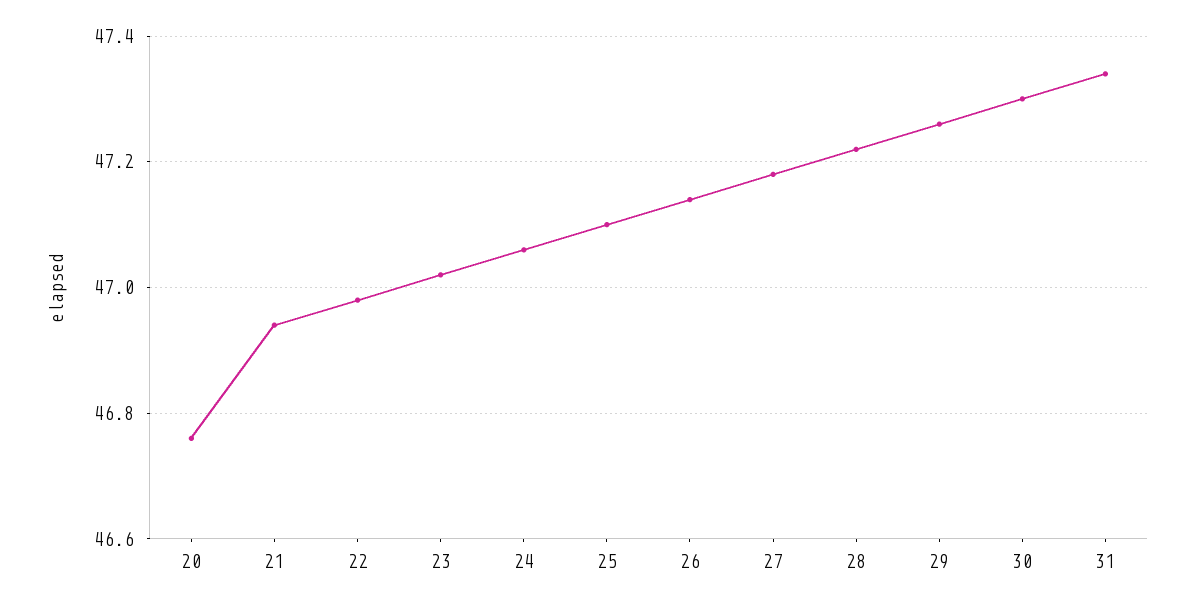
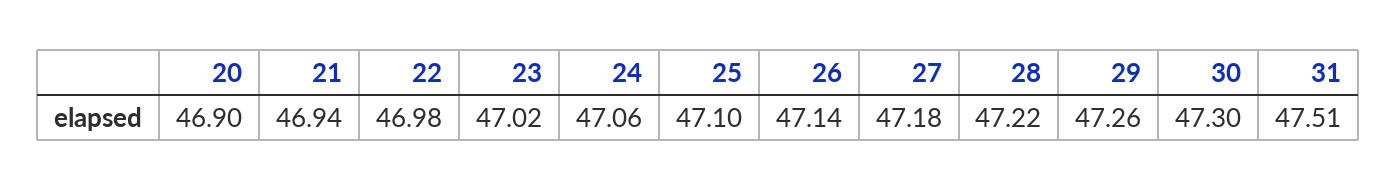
20: 46.75 -> 46.9
31: 47.35 -> 47.51

